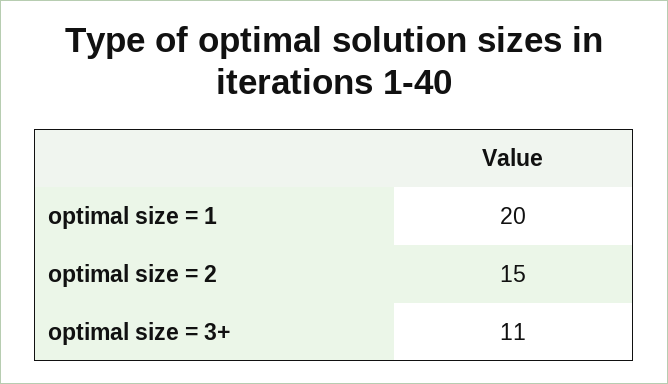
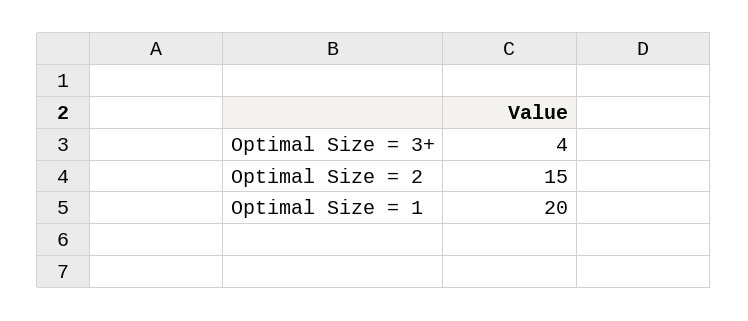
optimal size = 3+: 11 -> 4

